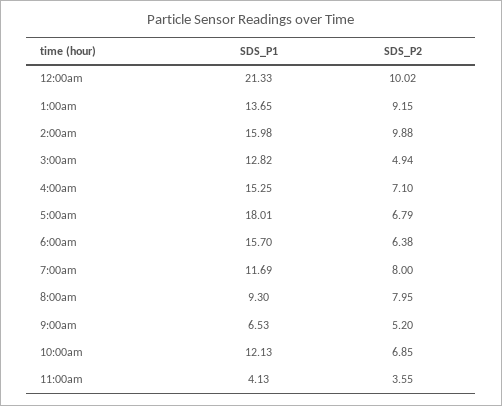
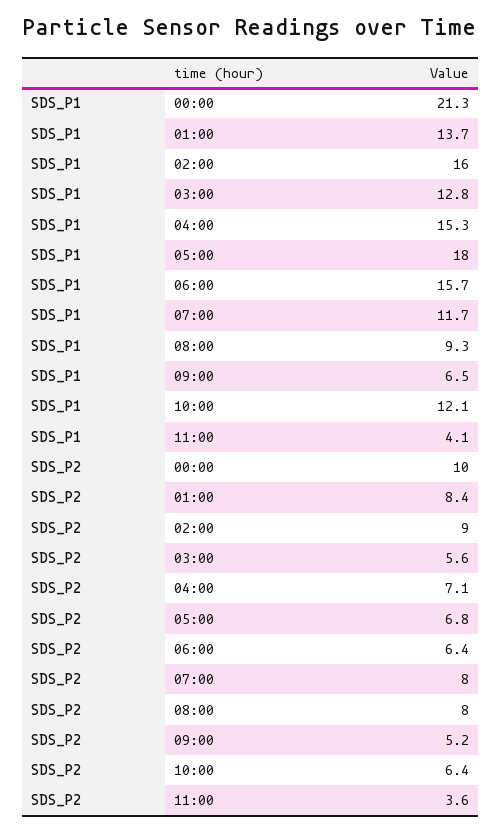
SDS_P2, 1:00am: 9.15 -> 8.4
SDS_P2, 2:00am: 9.88 -> 9
SDS_P2, 3:00am: 4.94 -> 5.6
SDS_P2, 10:00am: 6.85 -> 6.4

